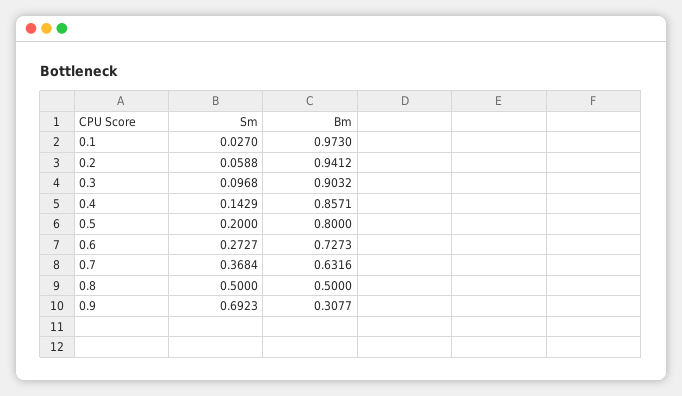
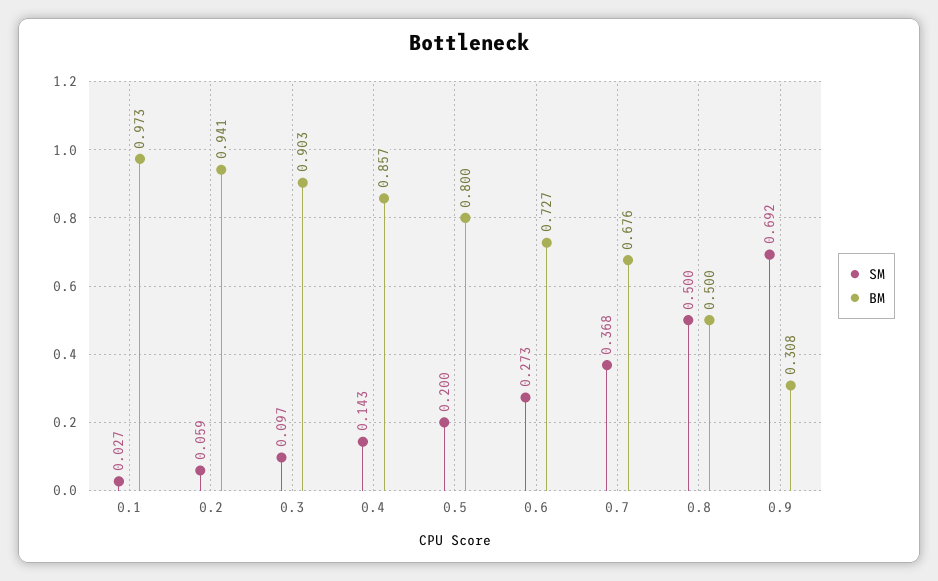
Bm, 0.7: 0.6316 -> 0.676

